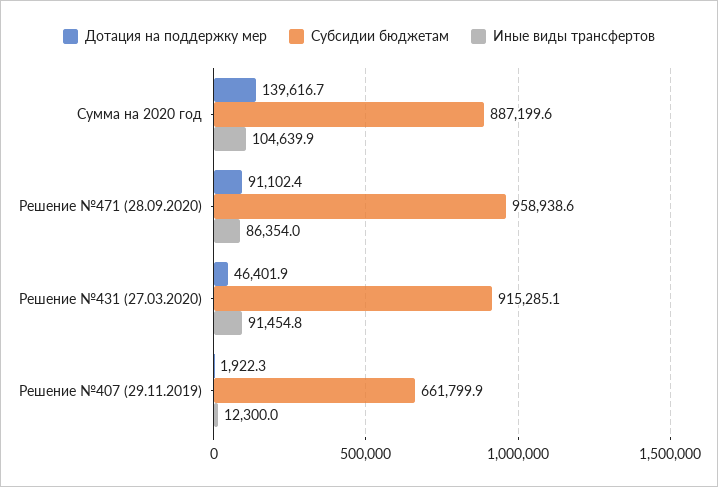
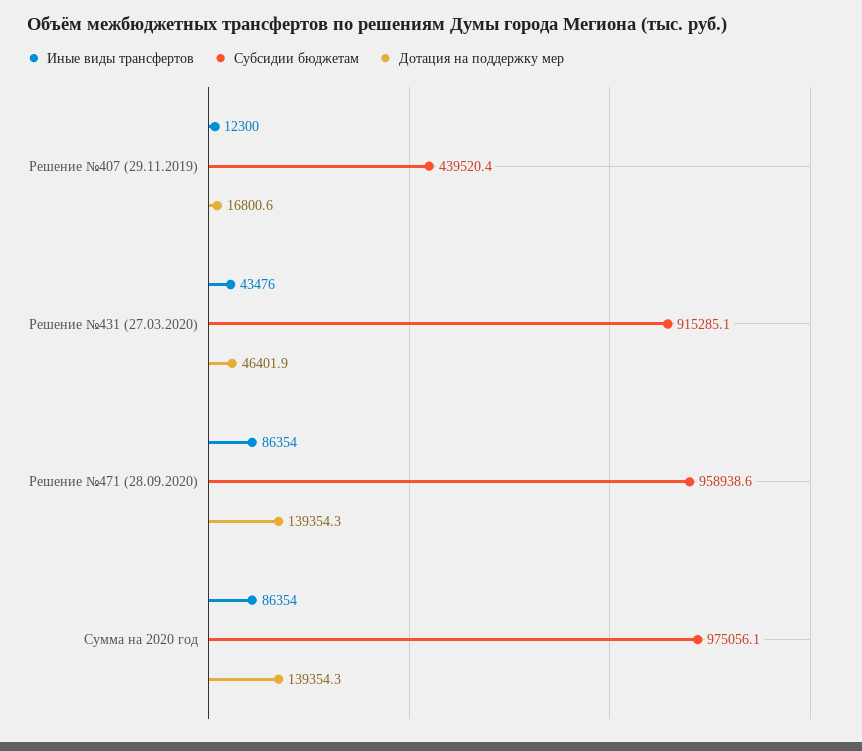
Дотация на поддержку мер, Сумма на 2020 год: 139616.7 -> 139354.3
Субсидии бюджетам, Сумма на 2020 год: 887199.6 -> 975056.1
Иные виды трансфертов, Сумма на 2020 год: 104639.9 -> 86354
Дотация на поддержку мер, Решение №471 (28.09.2020): 91102.4 -> 139354.3
Иные виды трансфертов, Решение №431 (27.03.2020): 91454.8 -> 43476
Дотация на поддержку мер, Решение №407 (29.11.2019): 1922.3 -> 16800.6
Субсидии бюджетам, Решение №407 (29.11.2019): 661799.9 -> 439520.4

